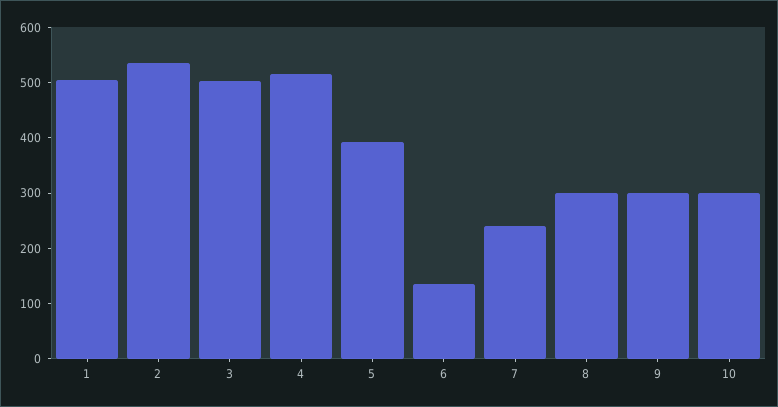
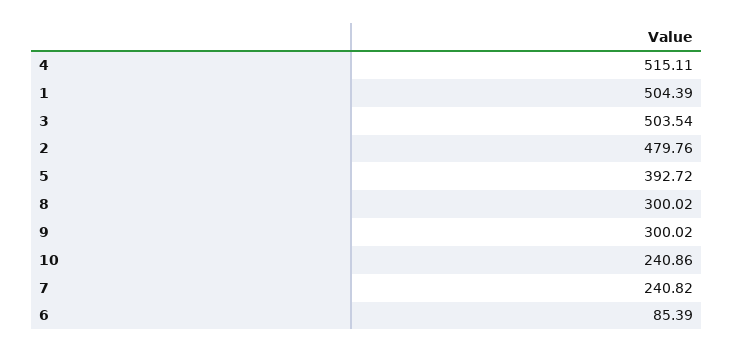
2: 540 -> 479.76
6: 140 -> 85.39
10: 300 -> 240.86

